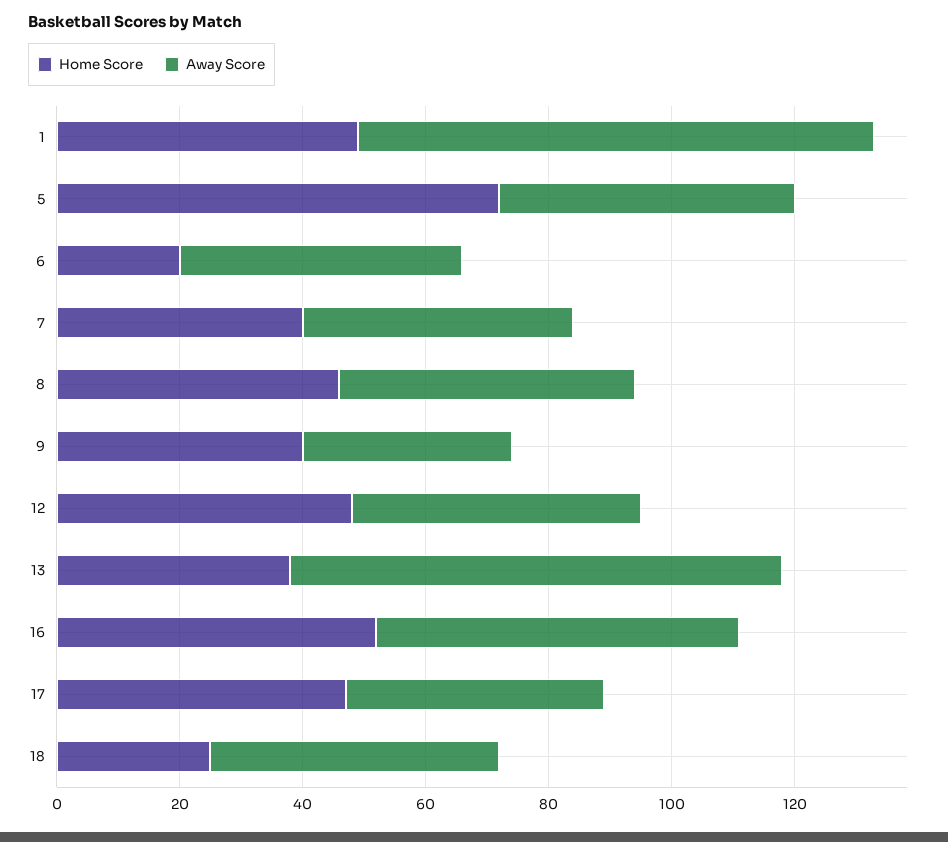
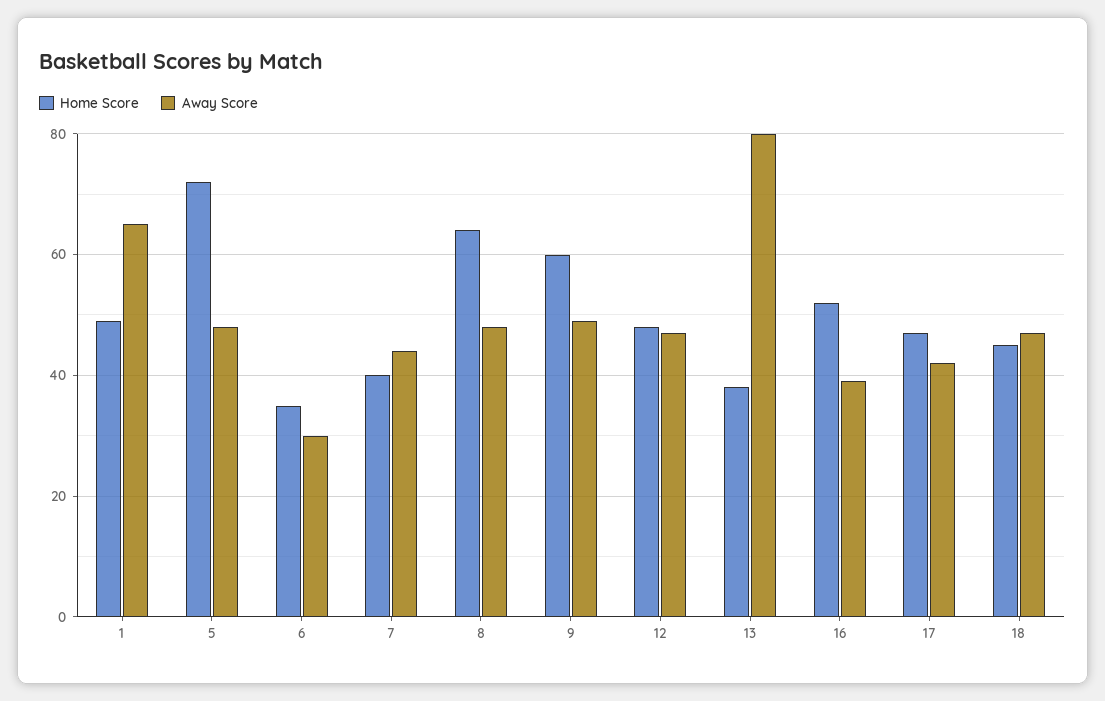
Away Score, 1: 85 -> 65
Home Score, 6: 20 -> 35
Away Score, 6: 45 -> 30
Home Score, 8: 45 -> 65
Home Score, 9: 40 -> 60
Away Score, 9: 35 -> 50
Away Score, 16: 60 -> 40
Home Score, 18: 25 -> 45

